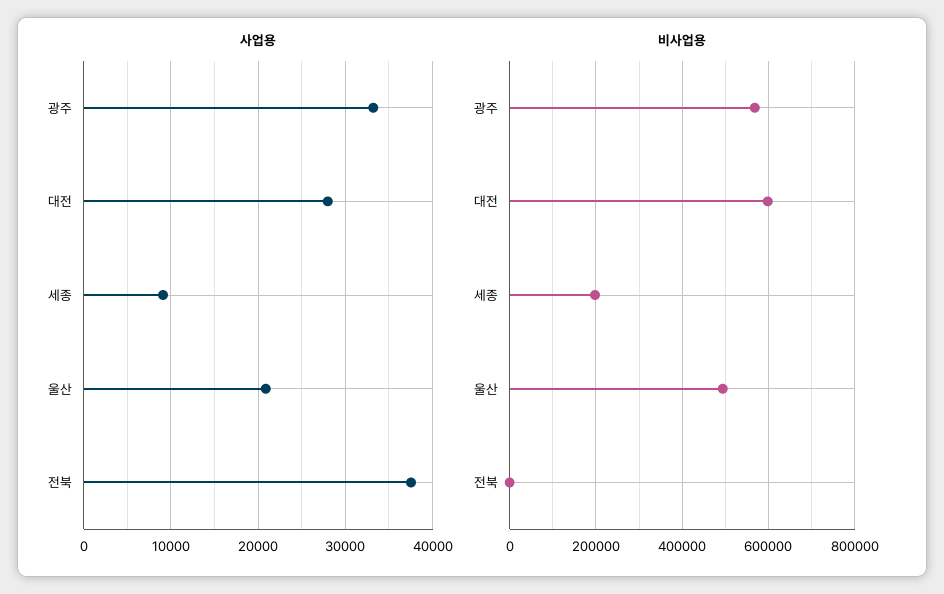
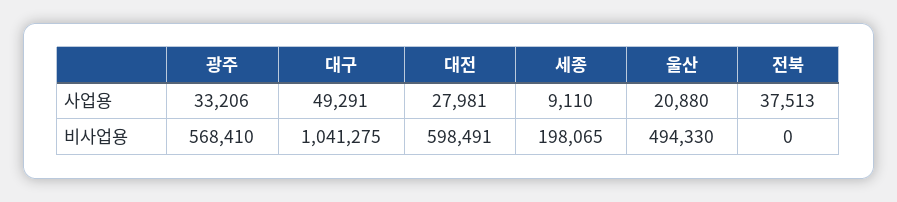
사업용, 대구: none -> 49291
비사업용, 대구: none -> 1041275

